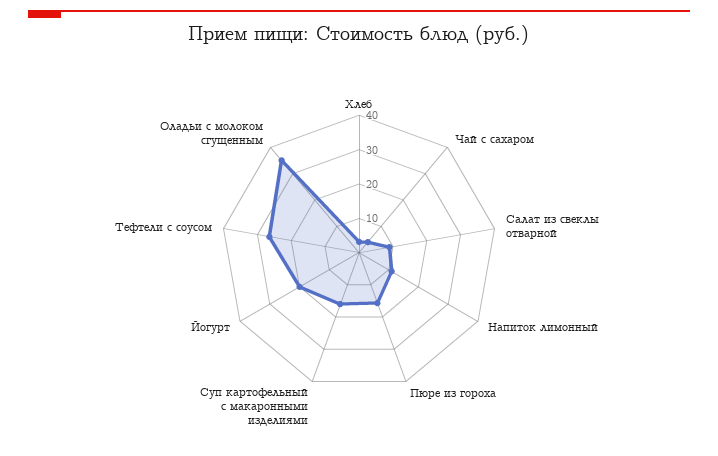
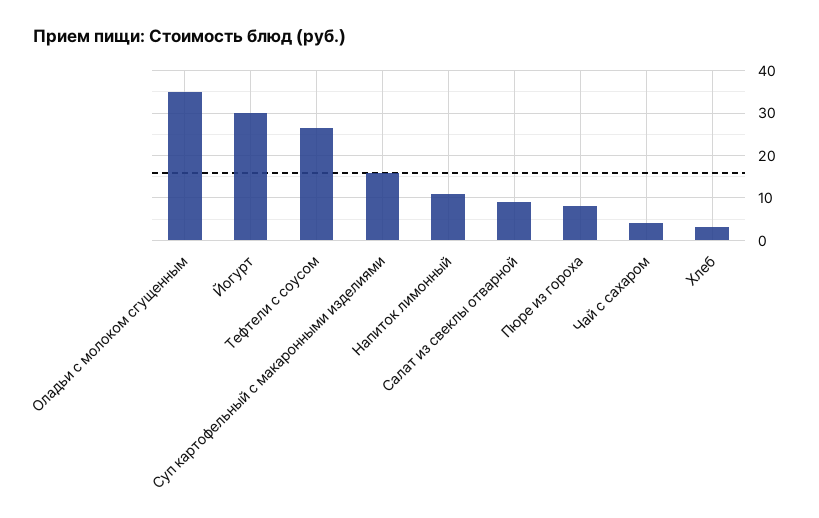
Пюре из гороха: 15 -> 8
Йогурт: 20 -> 30

